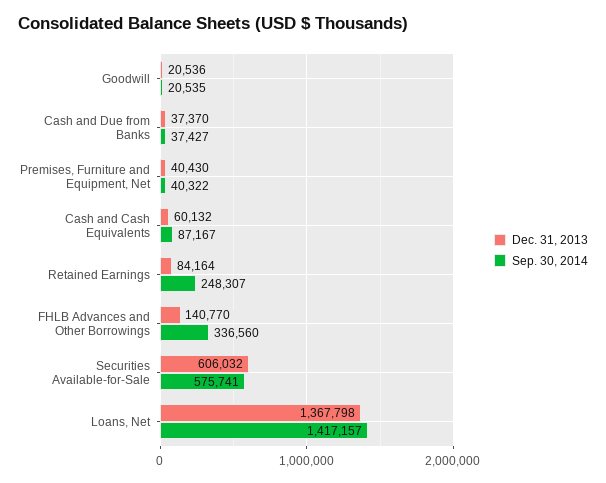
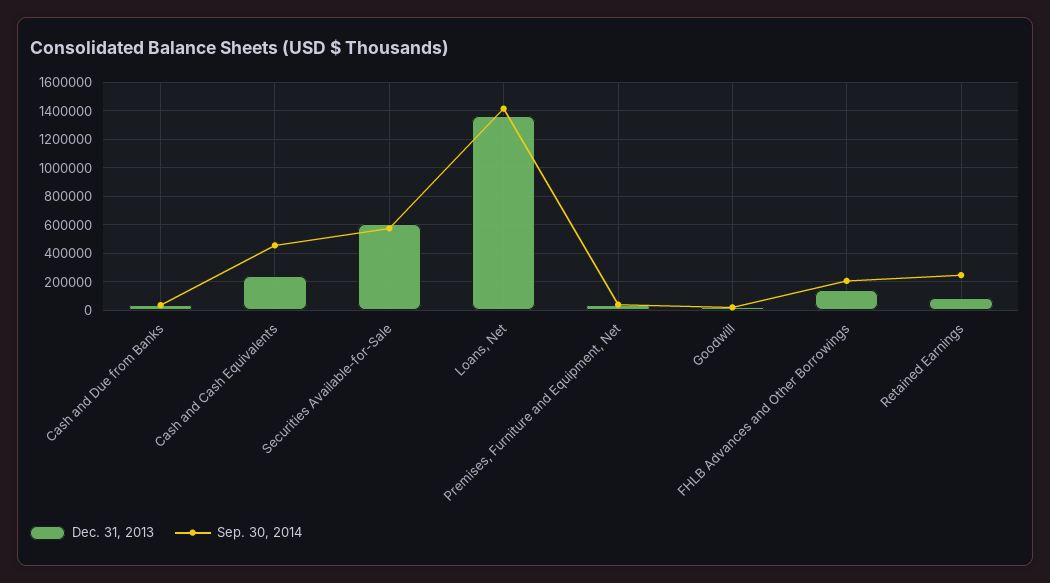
Dec. 31, 2013, Cash and Cash Equivalents: 60132 -> 250000
Sep. 30, 2014, Cash and Cash Equivalents: 87167 -> 450000
Sep. 30, 2014, FHLB Advances and Other Borrowings: 336560 -> 200000

